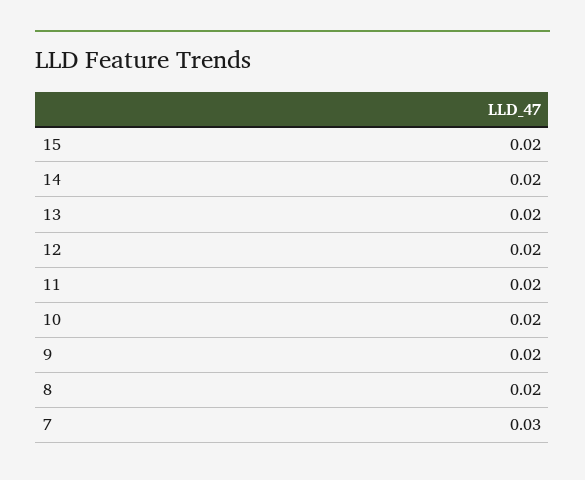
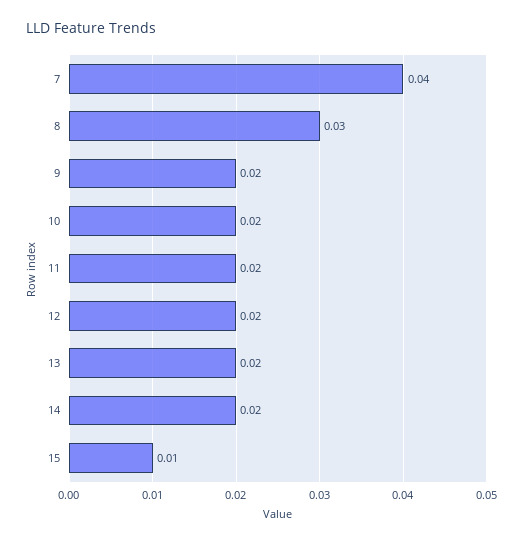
15: 0.02 -> 0.01
8: 0.02 -> 0.03
7: 0.03 -> 0.04

